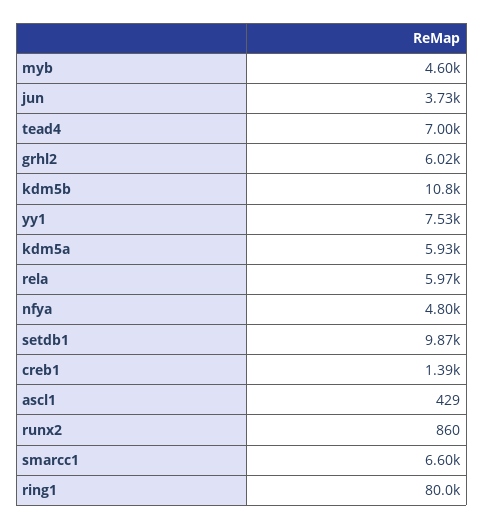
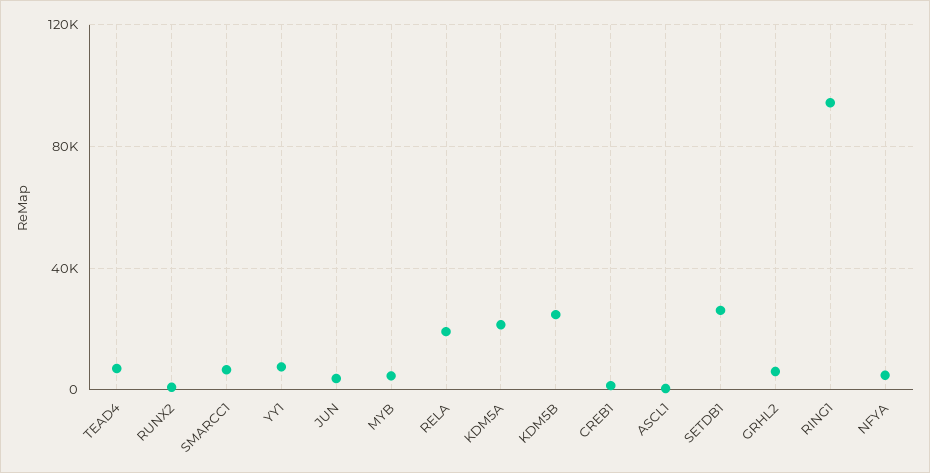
kdm5b: 10800 -> 25000
kdm5a: 5930 -> 20000
rela: 5970 -> 20000
setdb1: 9870 -> 25000
ring1: 80000 -> 95000

